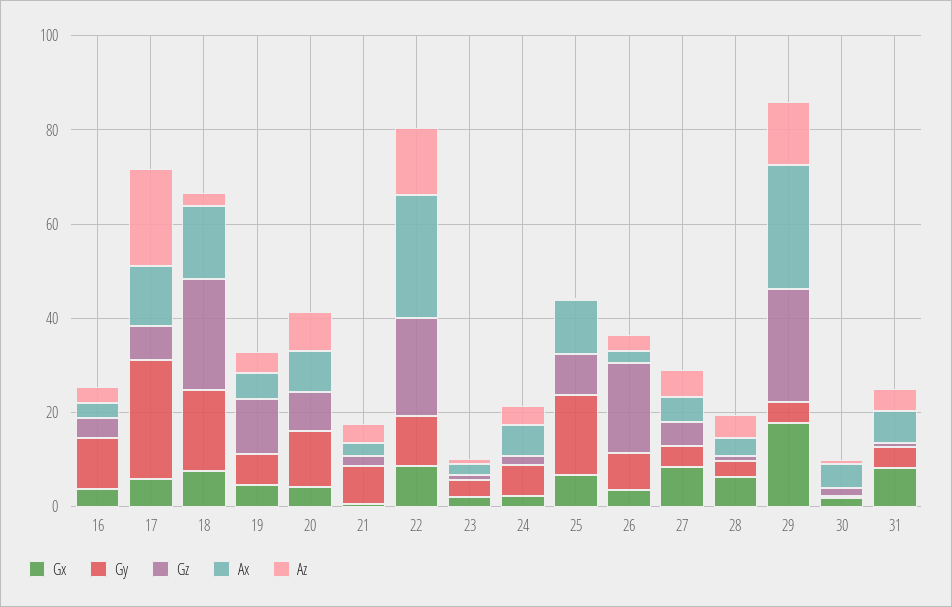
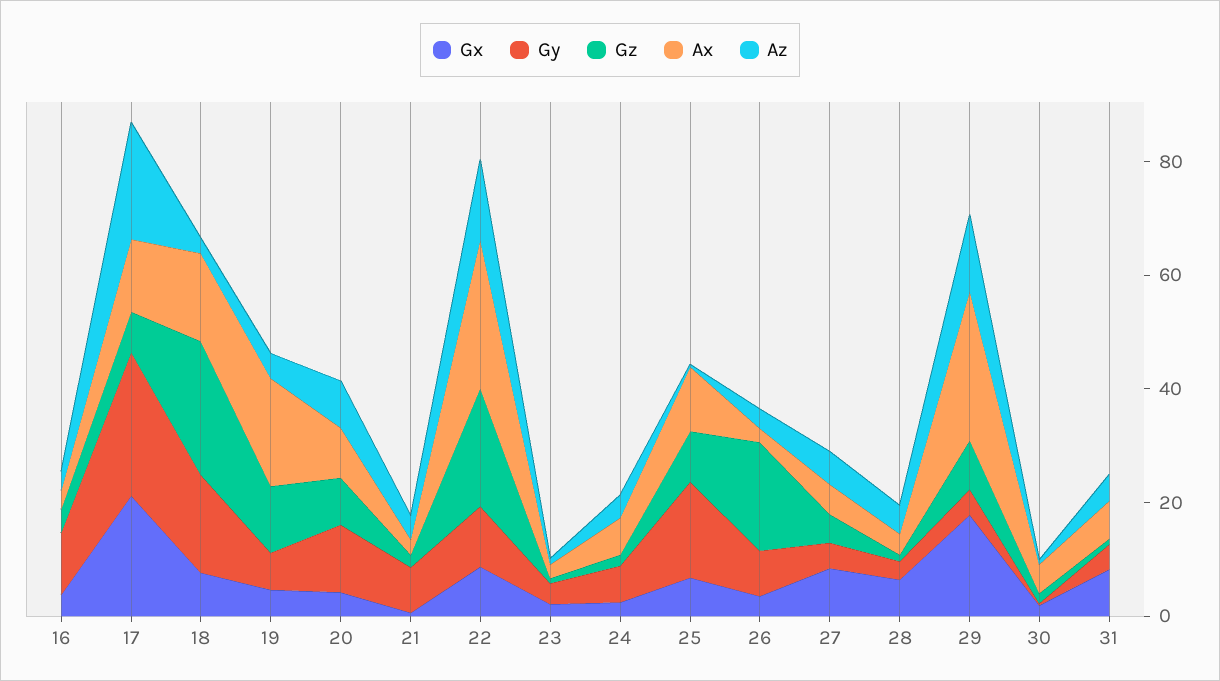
Gx, 17: 5 -> 20
Ax, 19: 5 -> 20
Gz, 29: 25 -> 10

